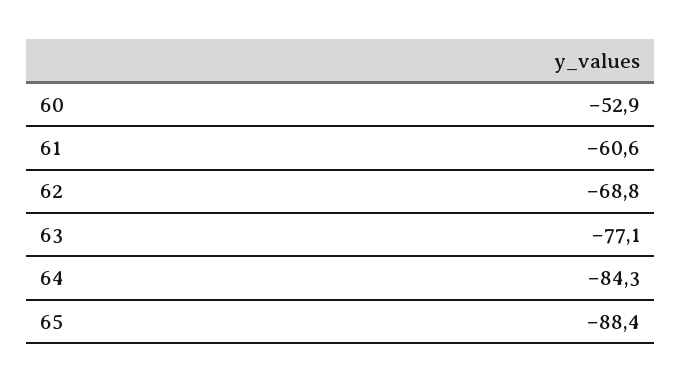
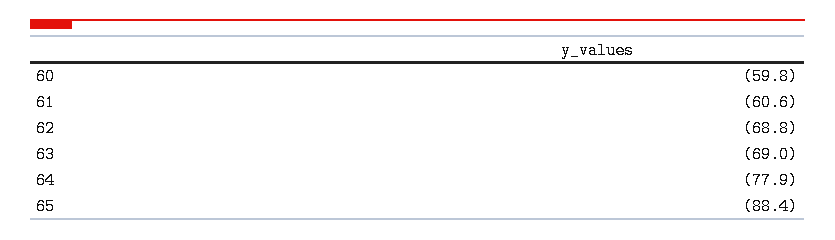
60: -52.9 -> -59.8
63: -77.1 -> -69
64: -84.3 -> -77.9

